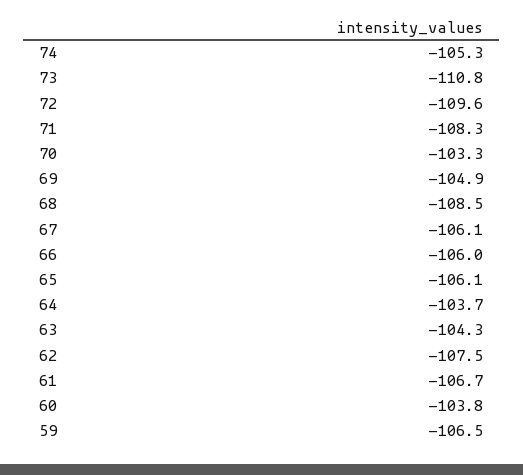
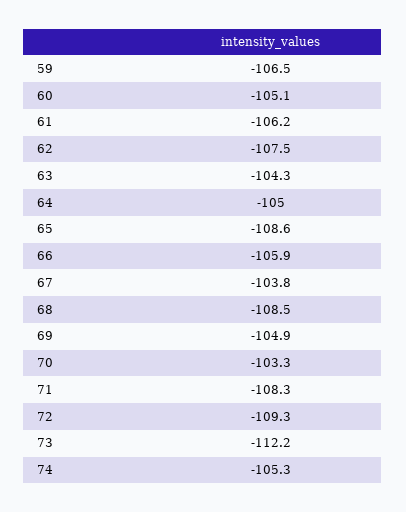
73: -110.8 -> -112.2
72: -109.6 -> -109.3
67: -106.1 -> -103.8
66: -106 -> -105.9
65: -106.1 -> -108.6
64: -103.7 -> -105
61: -106.7 -> -106.2
60: -103.8 -> -105.1

